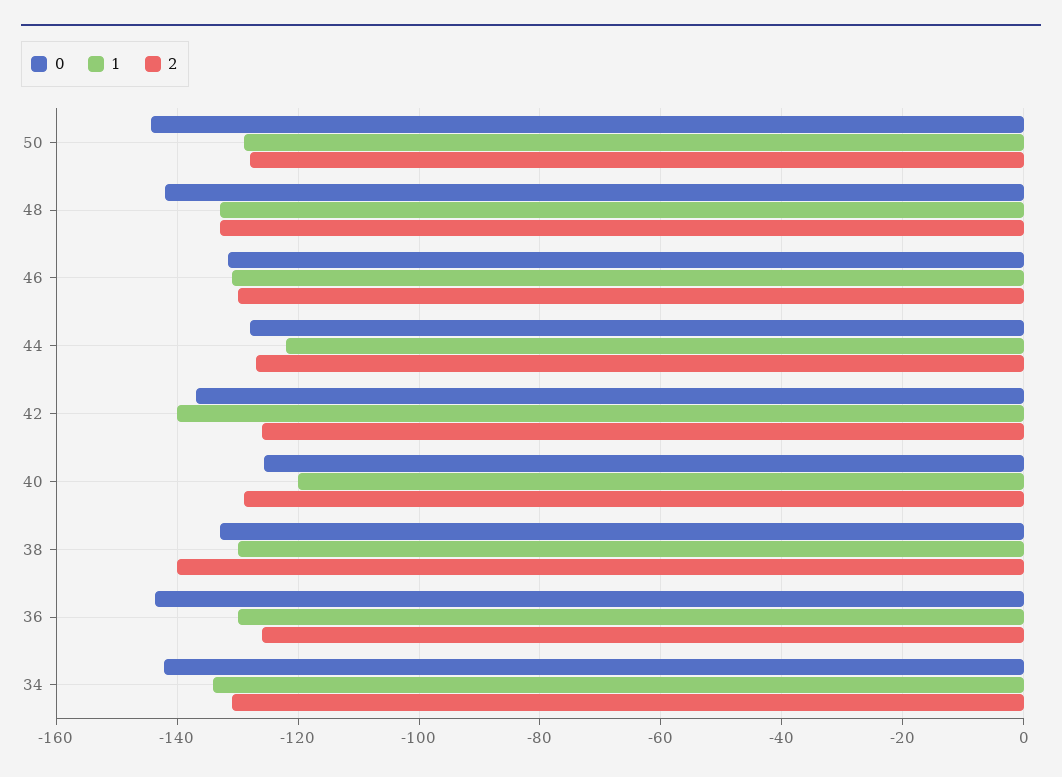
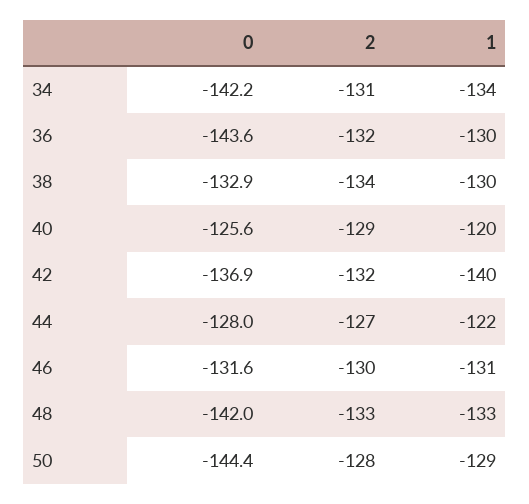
2, 42: -126 -> -132
2, 38: -140 -> -134
2, 36: -126 -> -132

